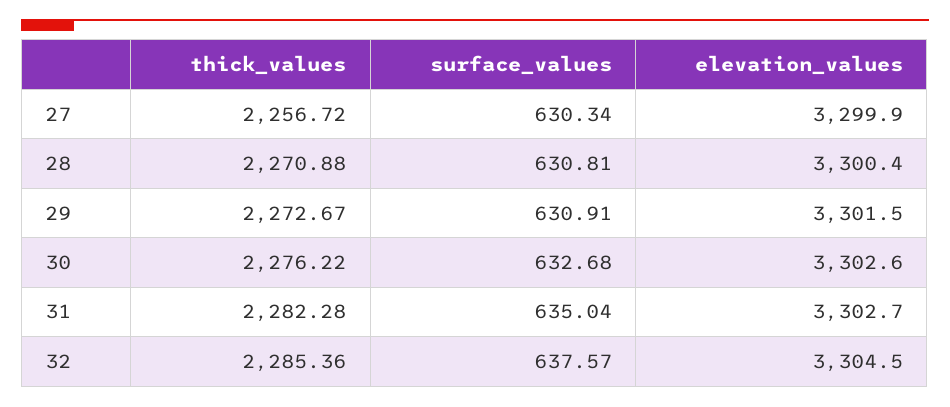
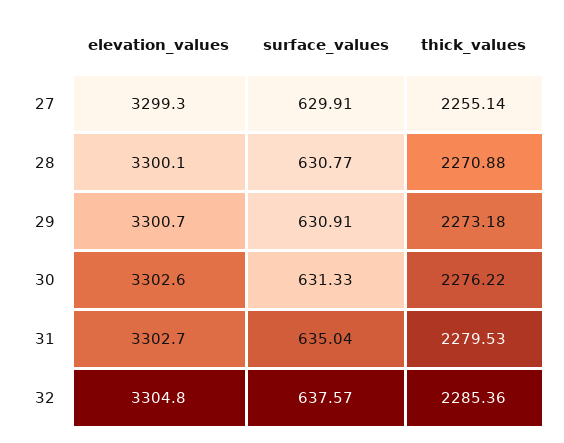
thick_values, 27: 2256.72 -> 2255.14
surface_values, 27: 630.34 -> 629.91
elevation_values, 27: 3299.9 -> 3299.3
surface_values, 28: 630.81 -> 630.77
elevation_values, 28: 3300.4 -> 3300.1
thick_values, 29: 2272.67 -> 2273.18
elevation_values, 29: 3301.5 -> 3300.7
surface_values, 30: 632.68 -> 631.33
thick_values, 31: 2282.28 -> 2279.53
elevation_values, 32: 3304.5 -> 3304.8

